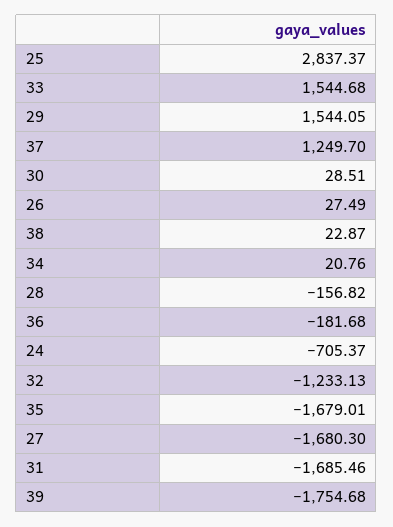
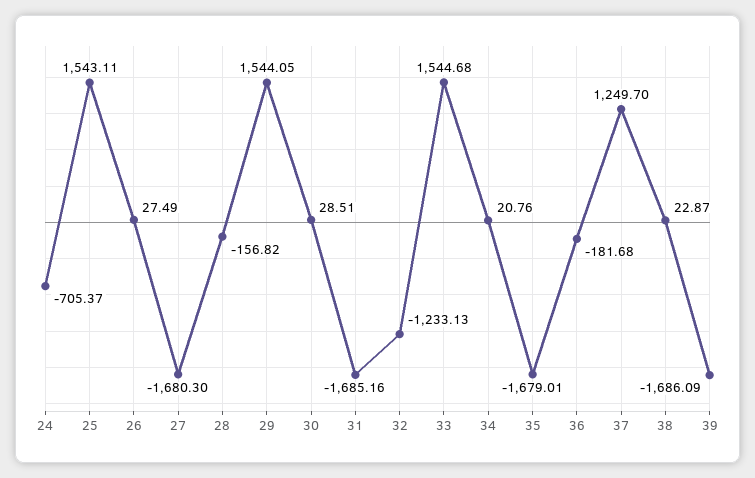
25: 2837.37 -> 1543.11
31: -1685.46 -> -1685.16
39: -1754.68 -> -1686.09

